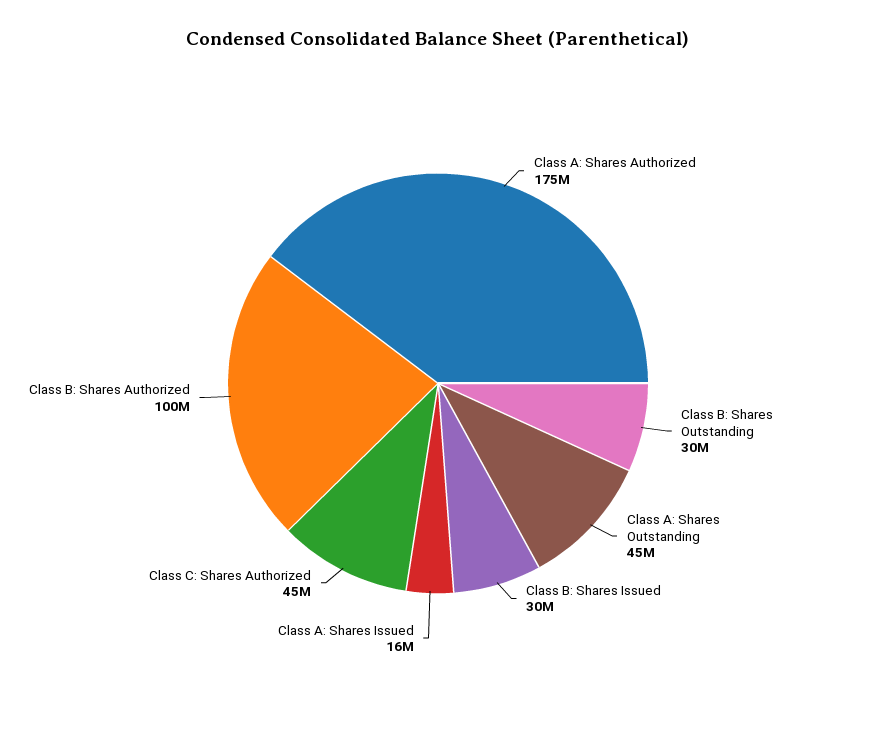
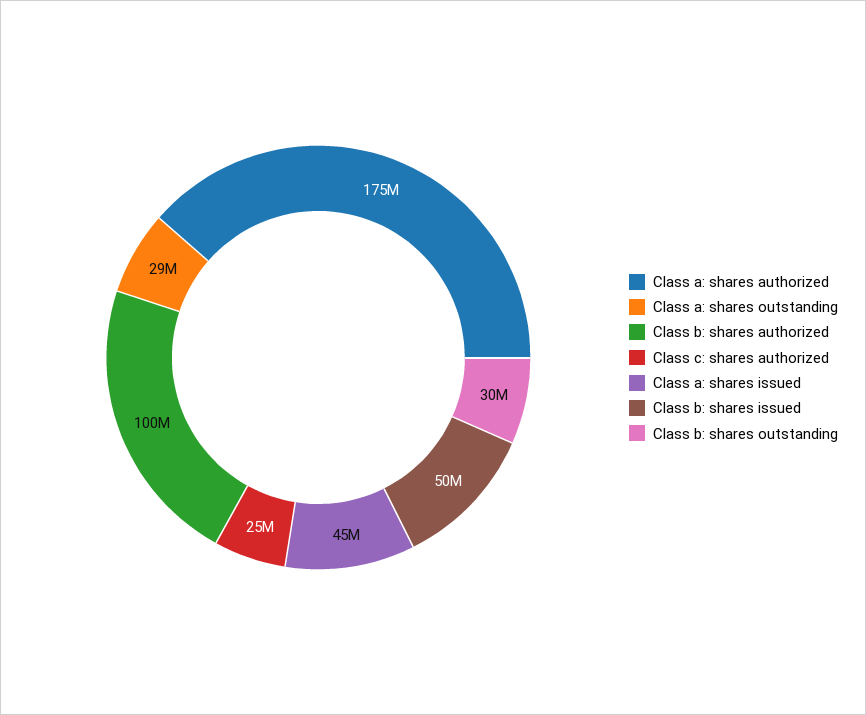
Class A: Shares Outstanding: 45000000 -> 29000000
Class B: Shares Issued: 30000000 -> 50000000
Class A: Shares Issued: 16000000 -> 45000000
Class C: Shares Authorized: 45000000 -> 25000000

